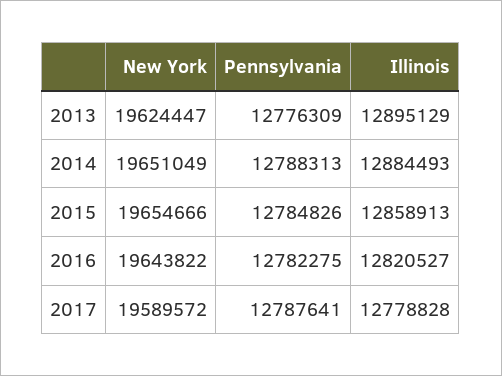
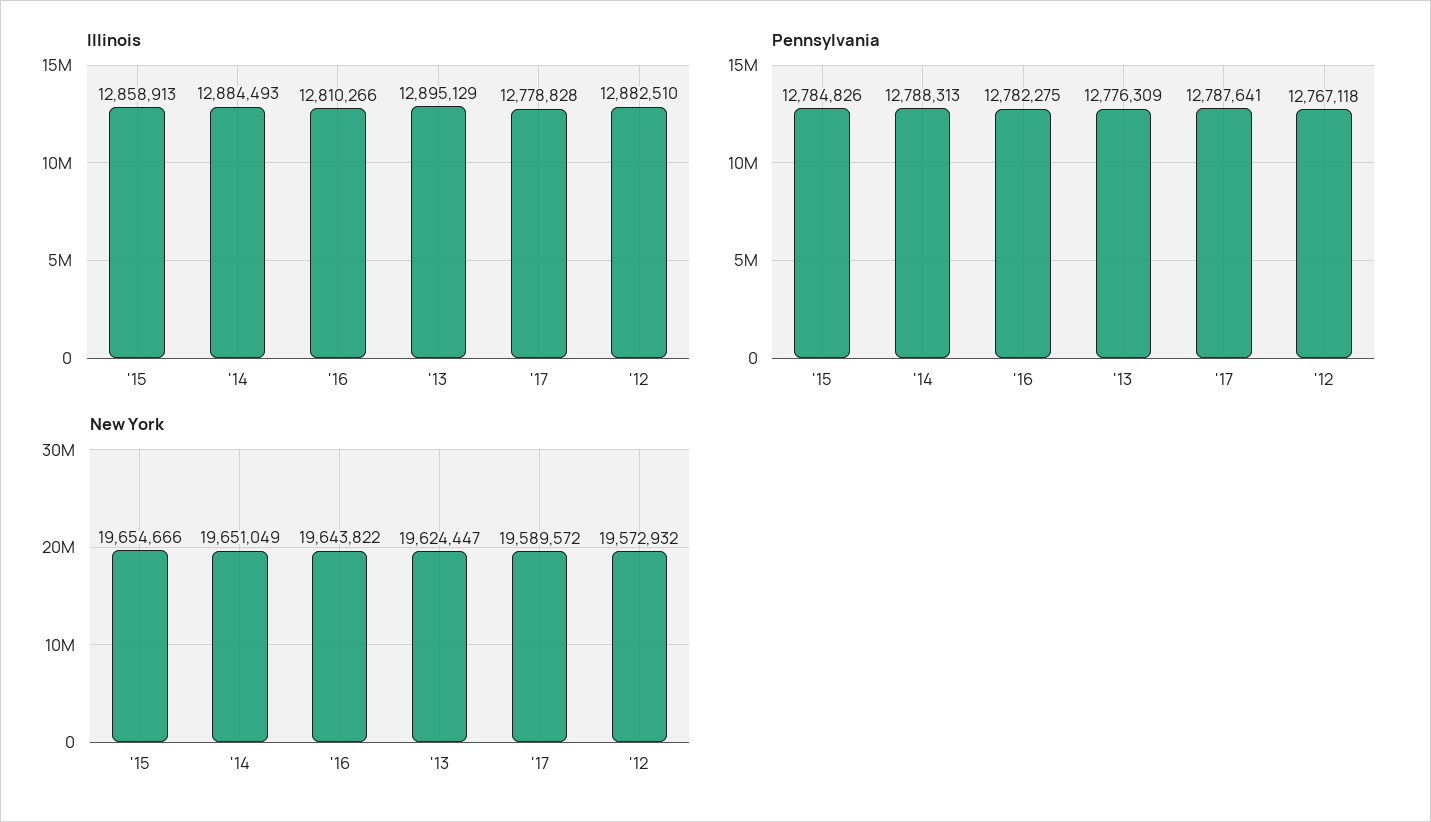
Illinois, 2016: 12820527 -> 12810266
Illinois, '12: none -> 12882510
Pennsylvania, '12: none -> 12767118
New York, '12: none -> 19572932

